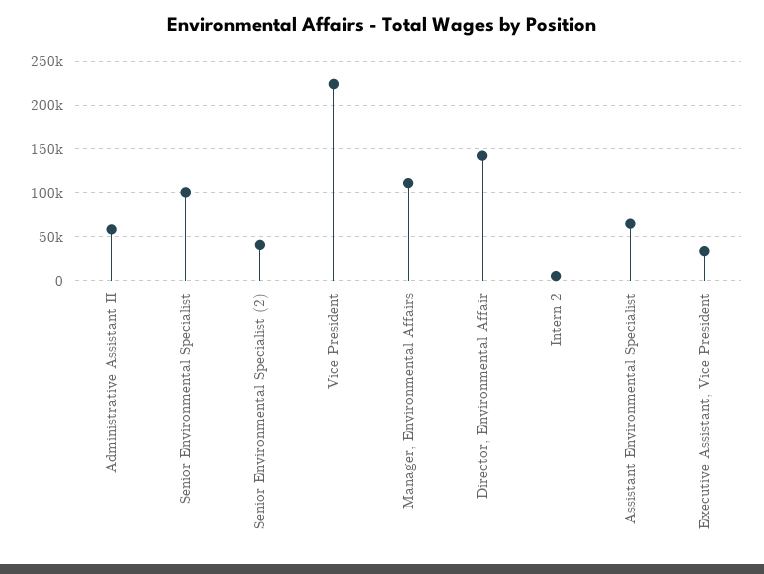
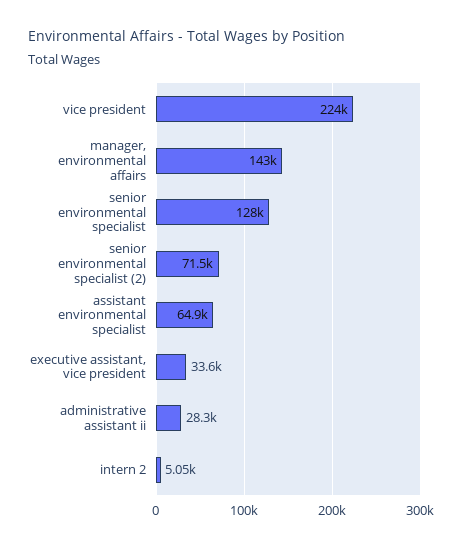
Administrative Assistant II: 60000 -> 28300
Senior Environmental Specialist: 100000 -> 128000
Senior Environmental Specialist (2): 40000 -> 71500
Manager, Environmental Affairs: 110000 -> 143000
Director, Environmental Affair: 140000 -> none

